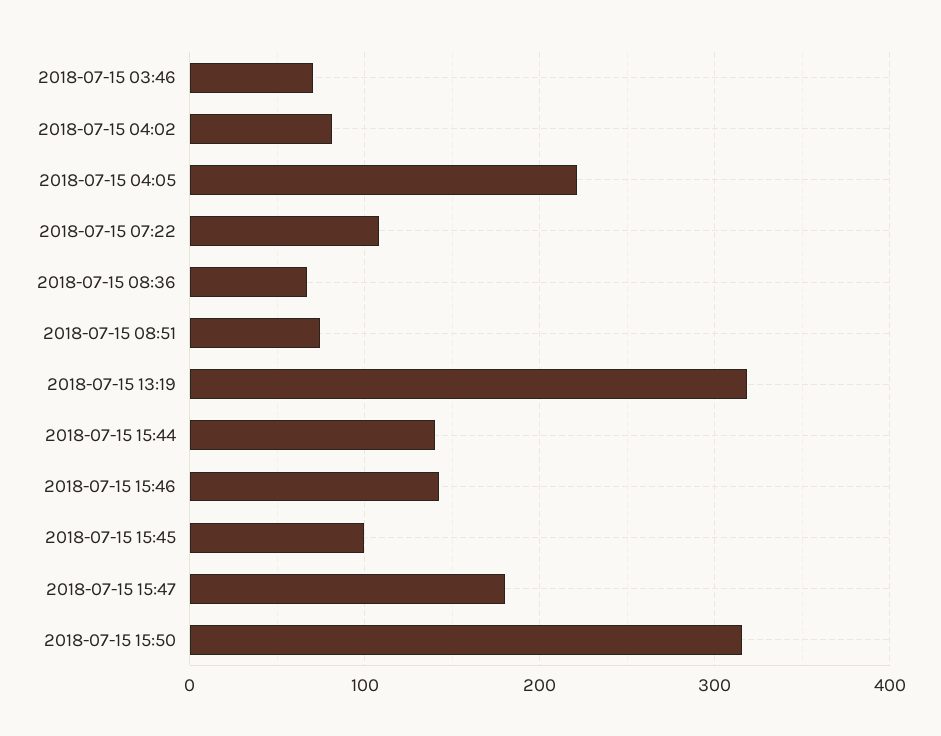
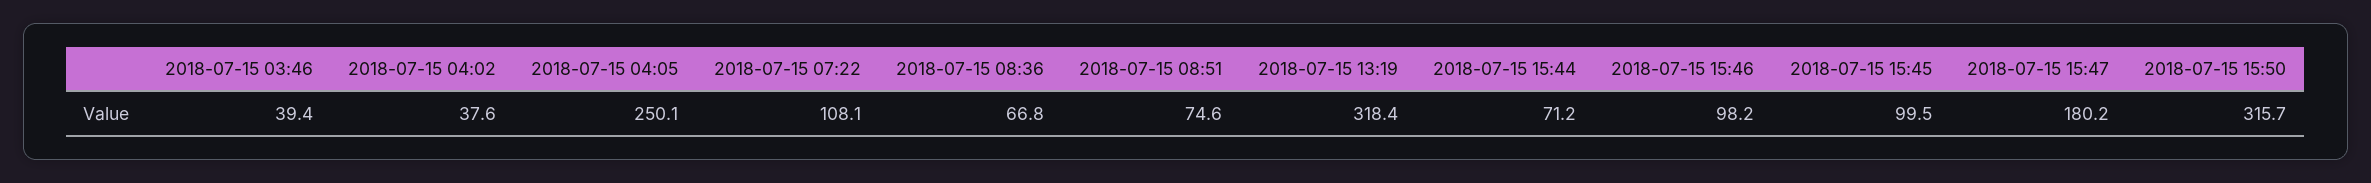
2018-07-15 03:46: 70 -> 39.4
2018-07-15 04:02: 80 -> 37.6
2018-07-15 04:05: 220 -> 250.1
2018-07-15 15:44: 140 -> 71.2
2018-07-15 15:46: 140 -> 98.2

